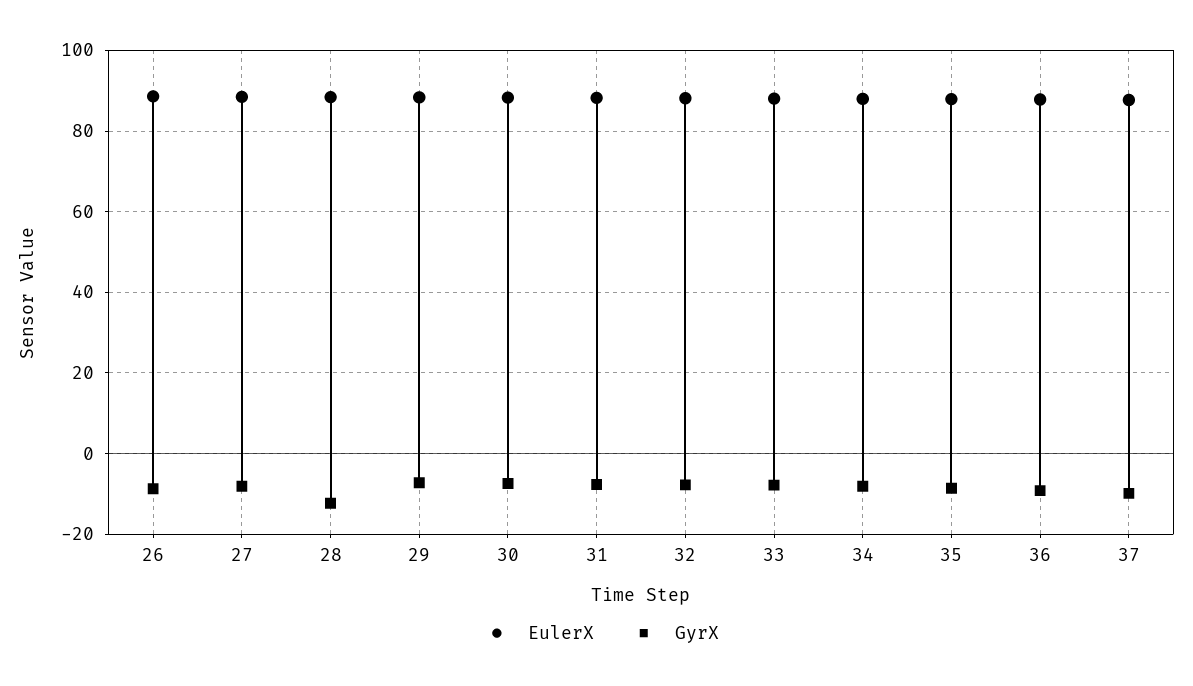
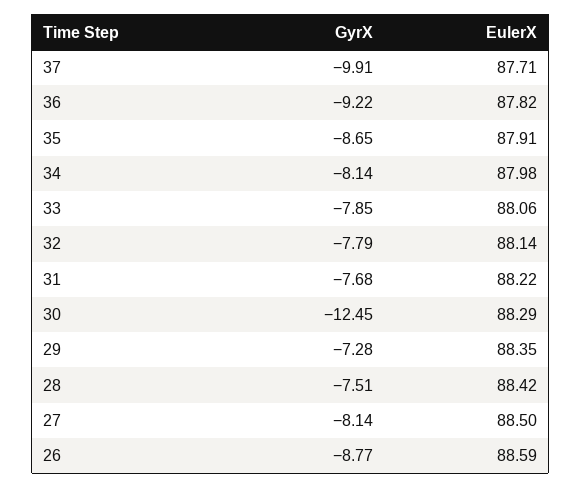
GyrX, 28: -12 -> -7.51
GyrX, 30: -8 -> -12.45

